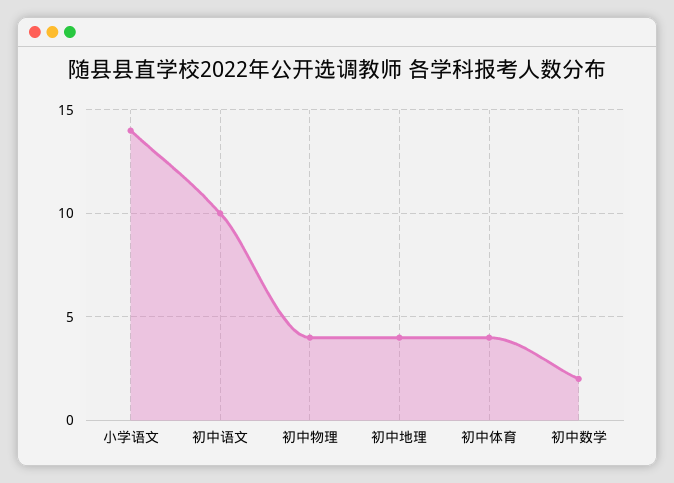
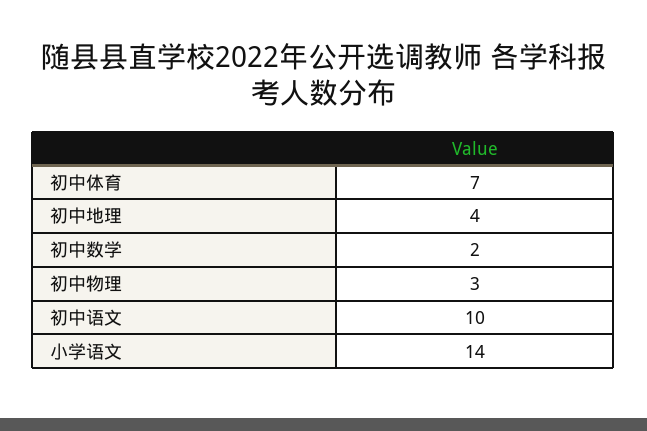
初中物理: 4 -> 3
初中体育: 4 -> 7

